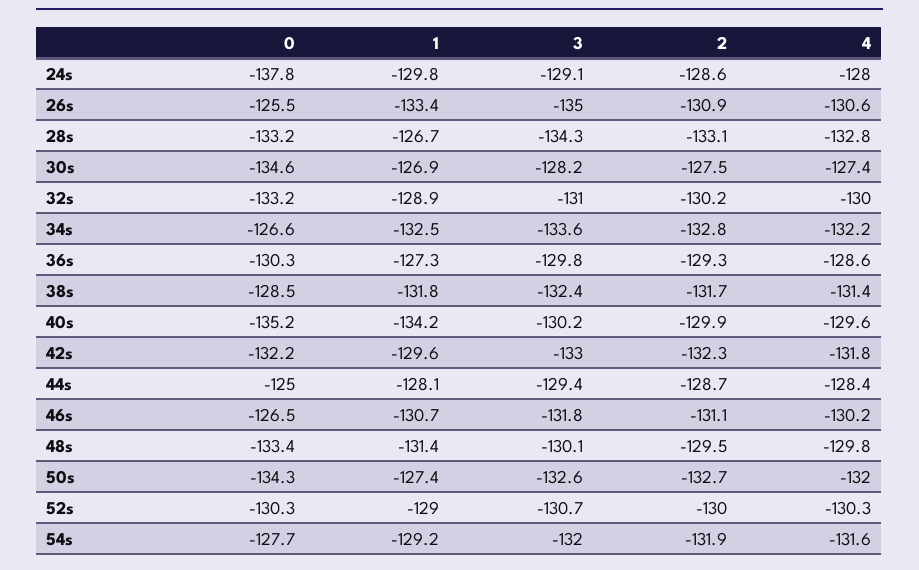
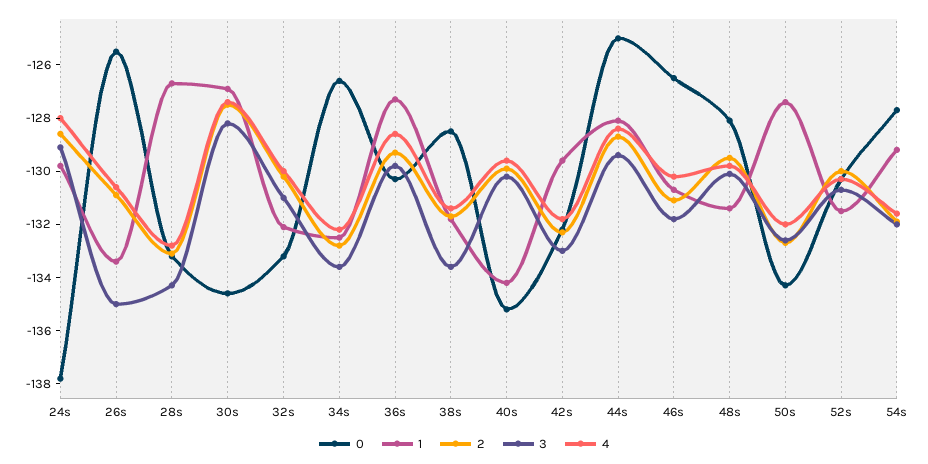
1, 32s: -128.9 -> -132
3, 38s: -132.4 -> -133.5
0, 48s: -133.4 -> -128
1, 52s: -129 -> -131.5

